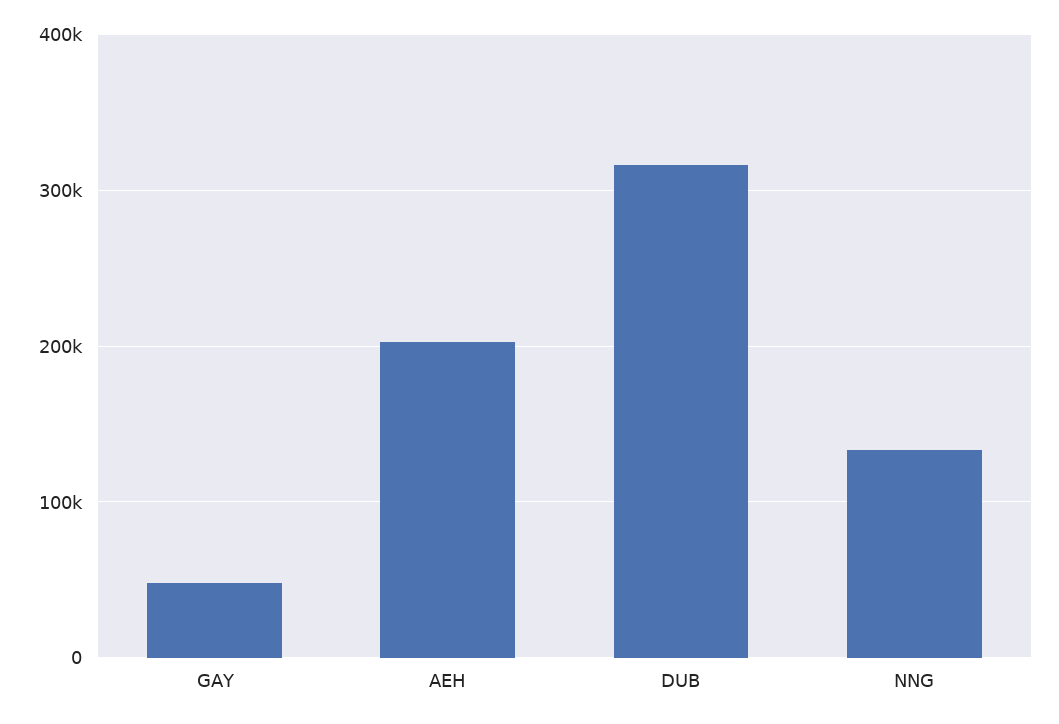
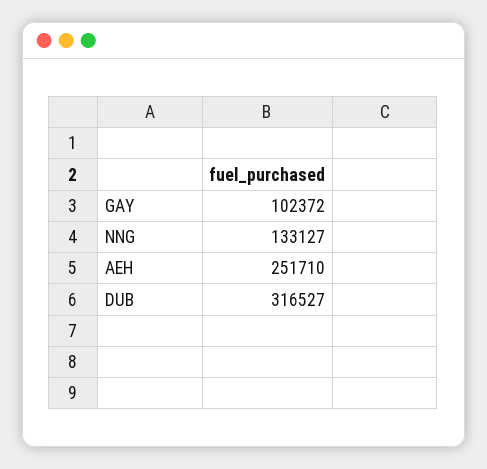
GAY: 50000 -> 102372
AEH: 200000 -> 251710

